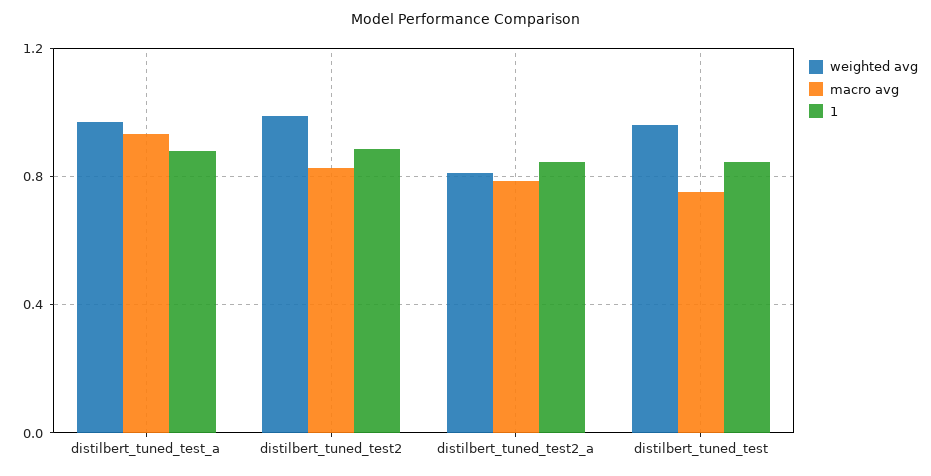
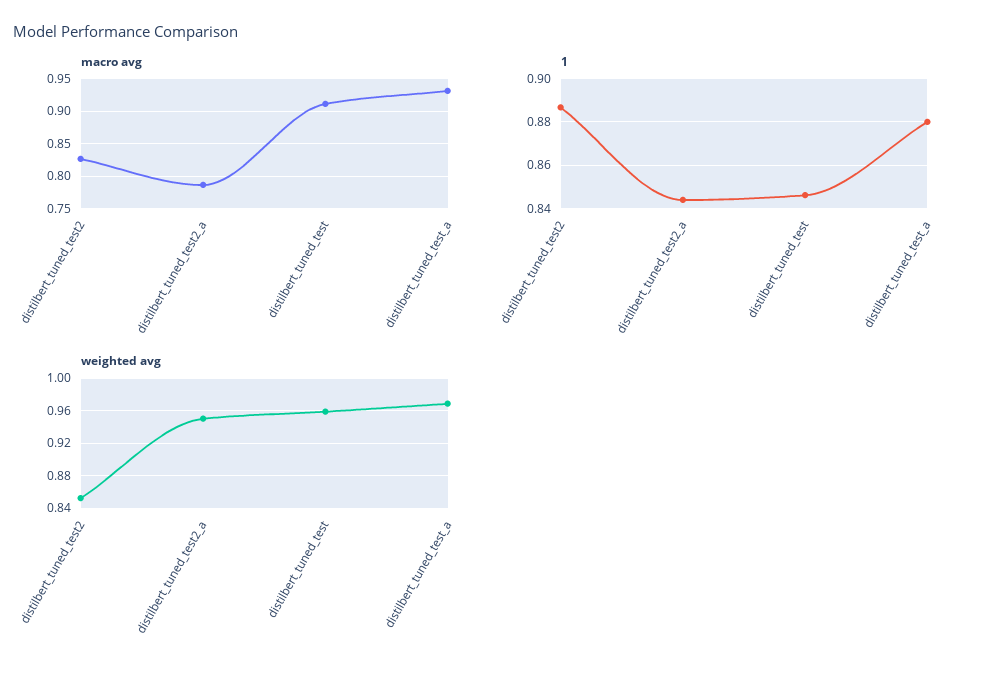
weighted avg, distilbert_tuned_test2: 1 -> 0.85
weighted avg, distilbert_tuned_test2_a: 0.8 -> 0.95
macro avg, distilbert_tuned_test: 0.75 -> 0.91

